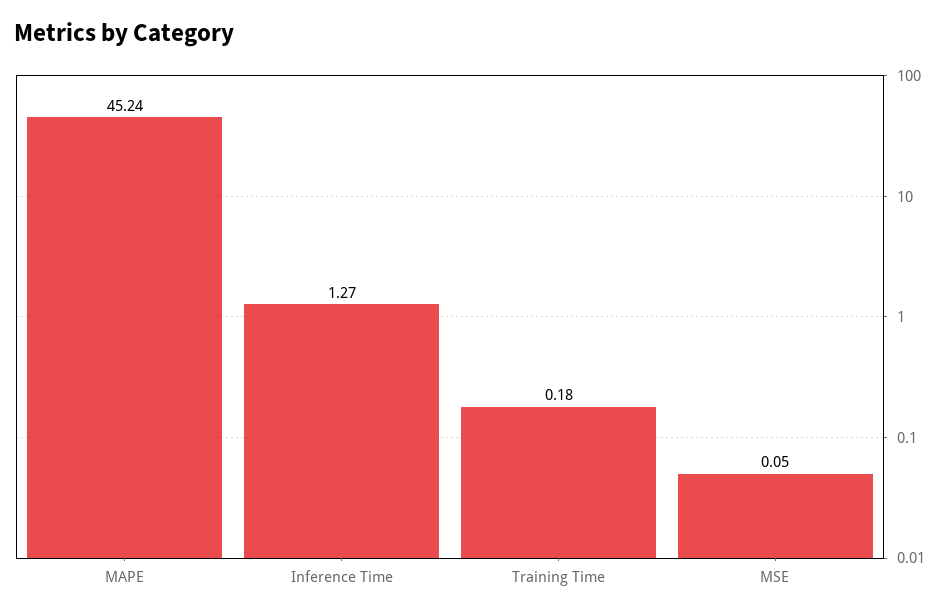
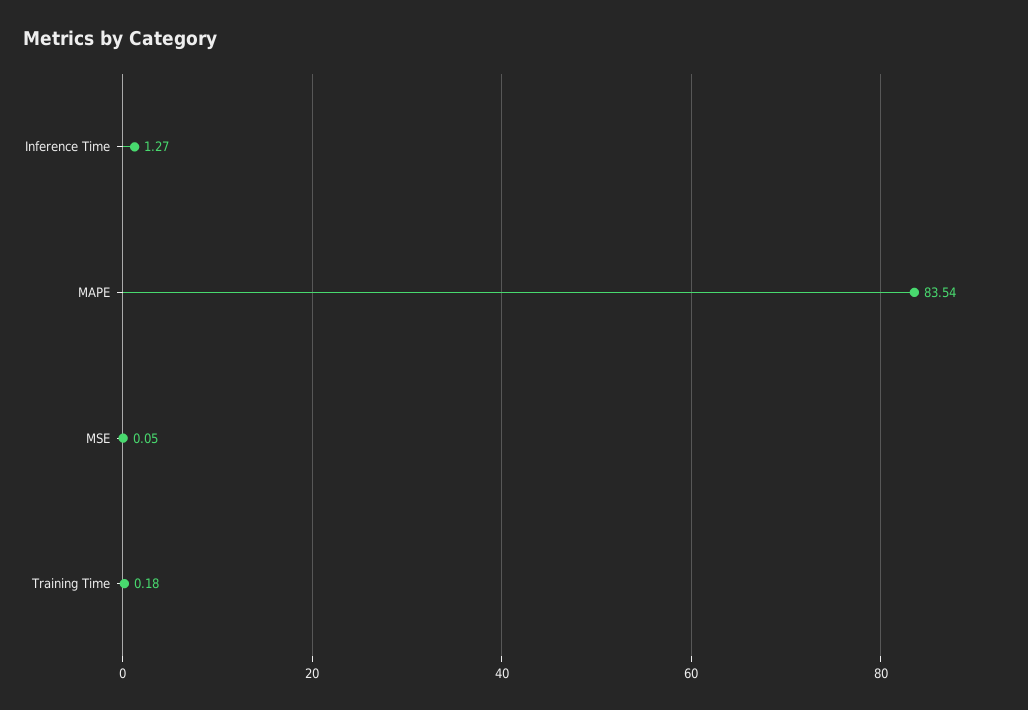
MAPE: 45.24 -> 83.54

